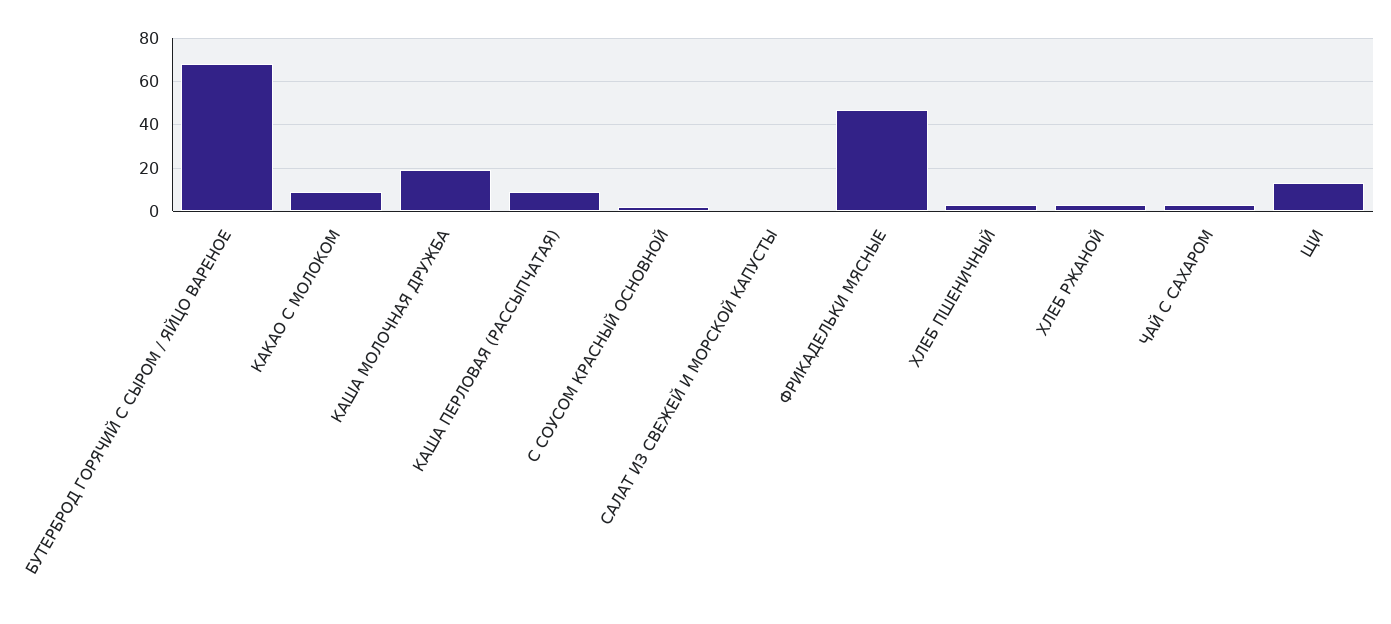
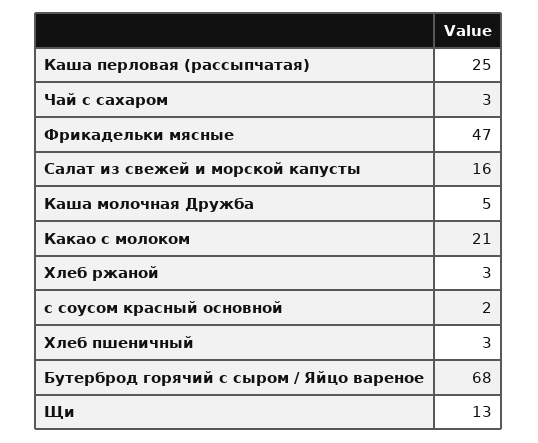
КАКАО С МОЛОКОМ: 10 -> 21
КАША МОЛОЧНАЯ ДРУЖБА: 20 -> 5
КАША ПЕРЛОВАЯ (РАССЫПЧАТАЯ): 10 -> 25
САЛАТ ИЗ СВЕЖЕЙ И МОРСКОЙ КАПУСТЫ: 0 -> 16

